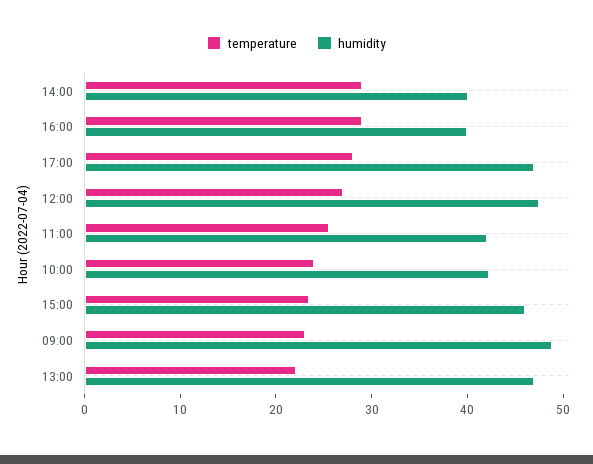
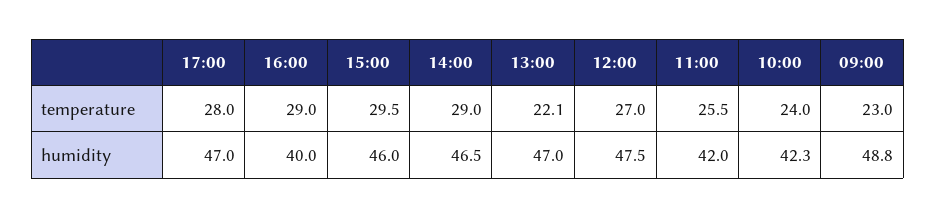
humidity, 14:00: 40 -> 46.5
temperature, 15:00: 24 -> 29.5

